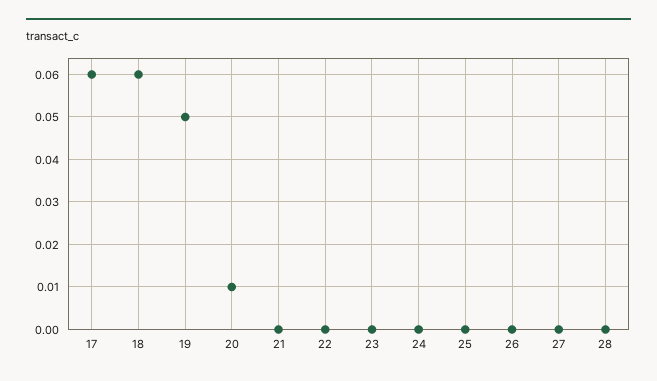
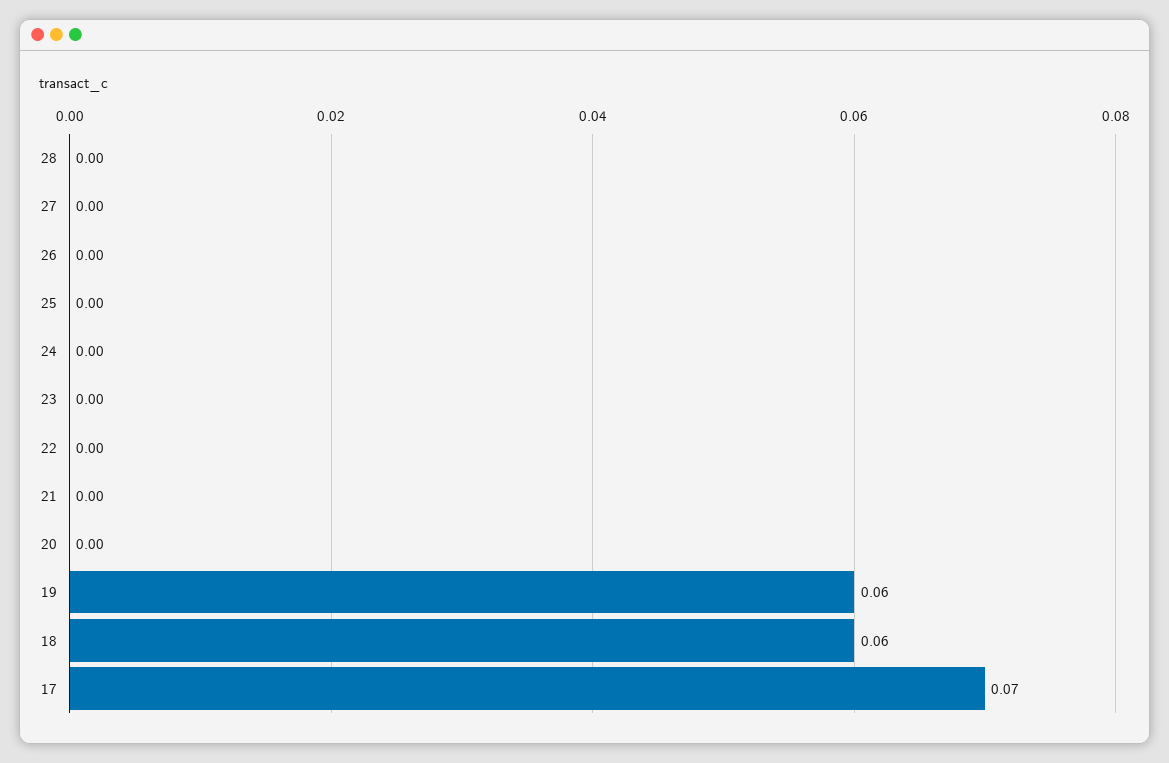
17: 0.06 -> 0.07
19: 0.05 -> 0.06
20: 0.01 -> 0

